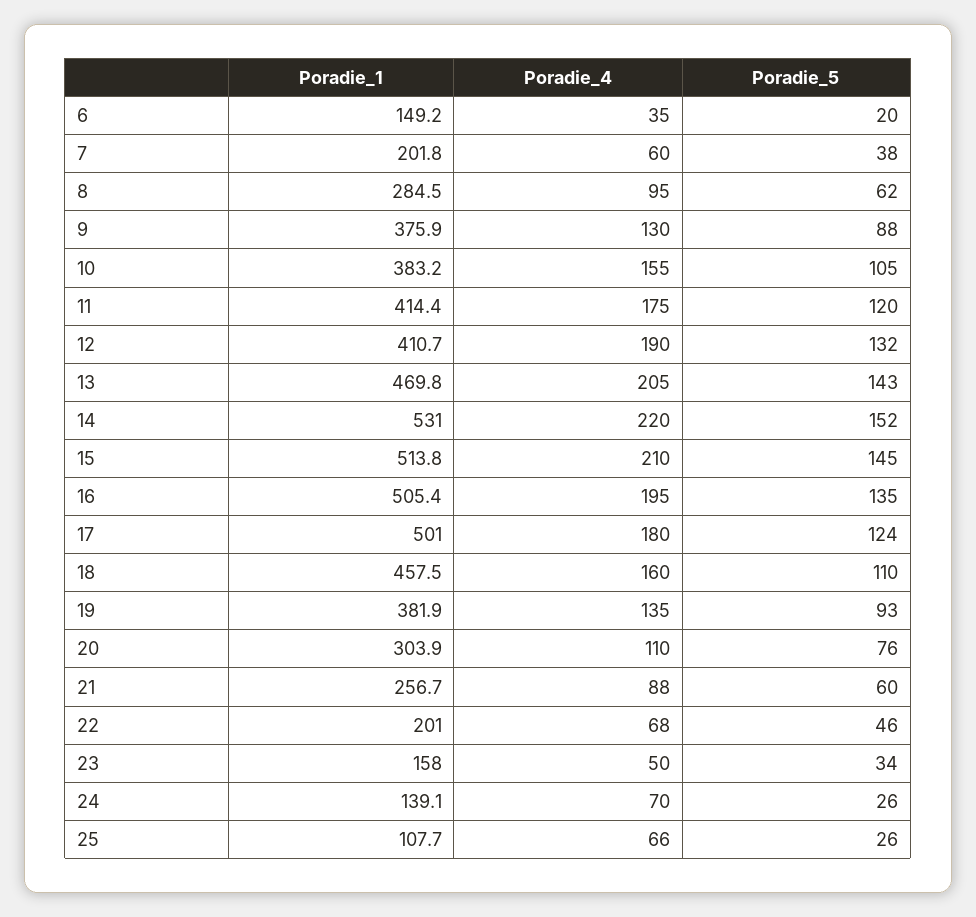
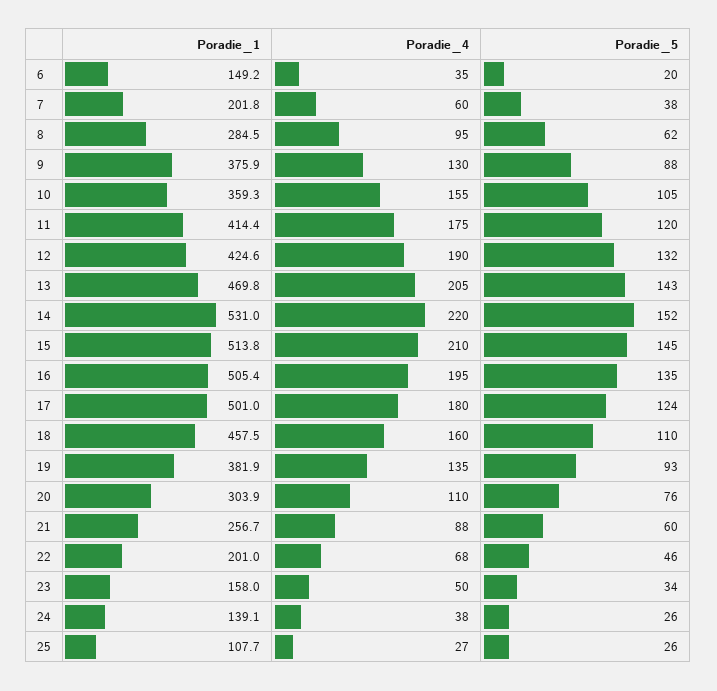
Poradie_1, 10: 383.2 -> 359.3
Poradie_1, 12: 410.7 -> 424.6
Poradie_4, 24: 70 -> 38
Poradie_4, 25: 66 -> 27

